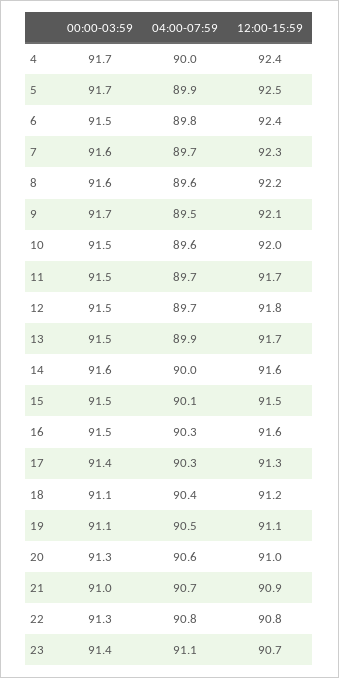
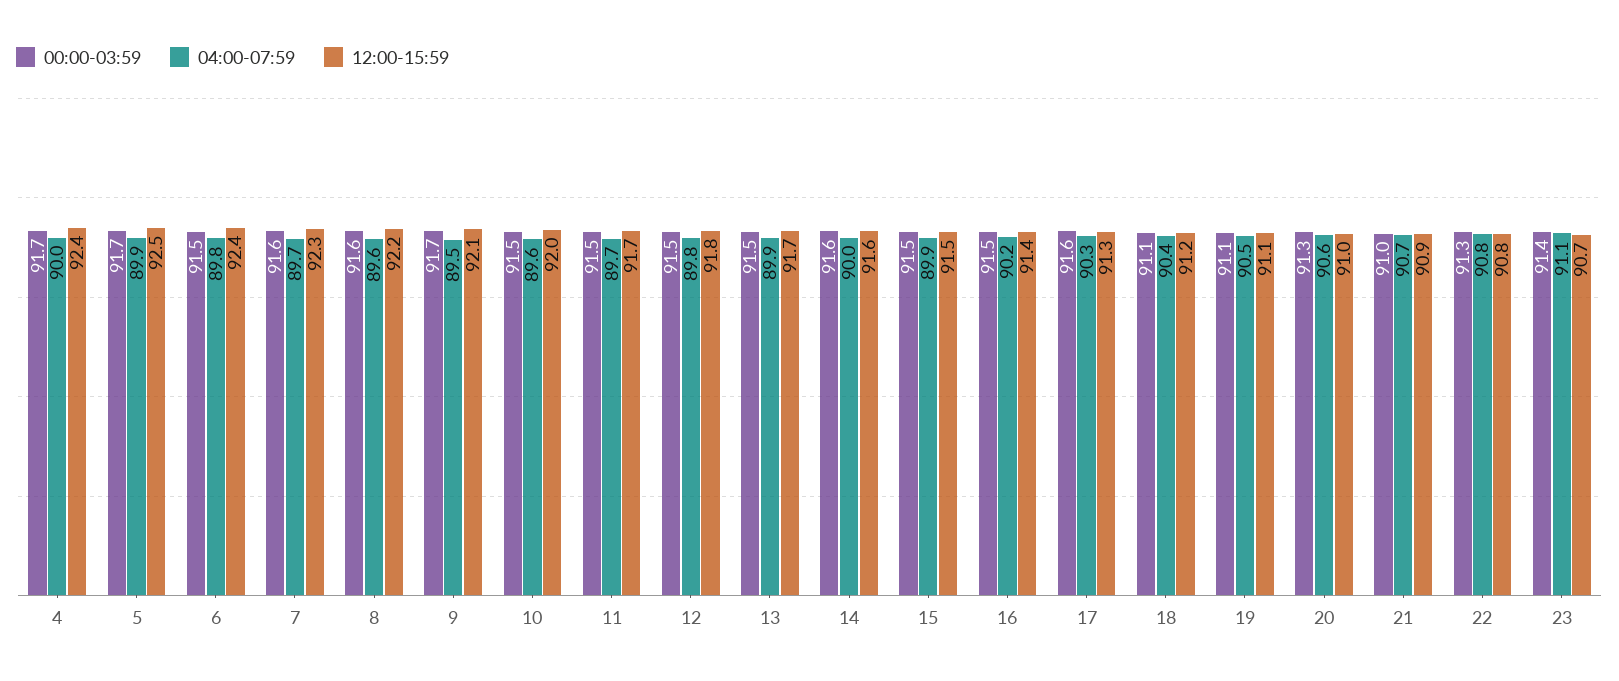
04:00-07:59, 12: 89.7 -> 89.8
04:00-07:59, 15: 90.1 -> 89.9
04:00-07:59, 16: 90.3 -> 90.2
12:00-15:59, 16: 91.6 -> 91.4
00:00-03:59, 17: 91.4 -> 91.6

